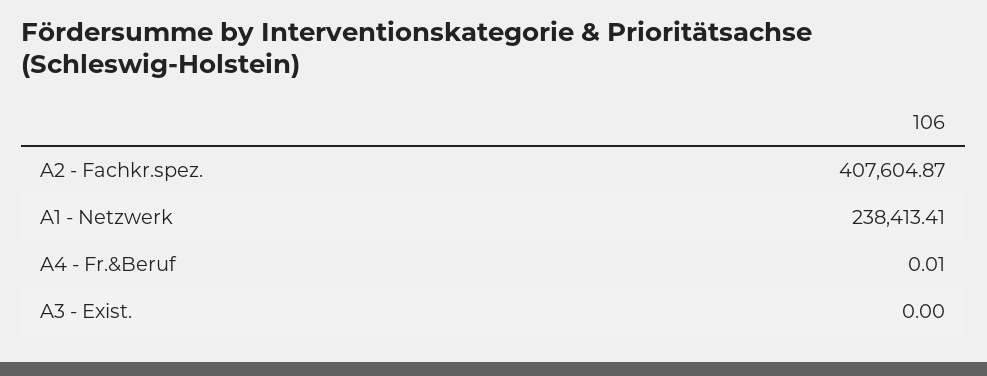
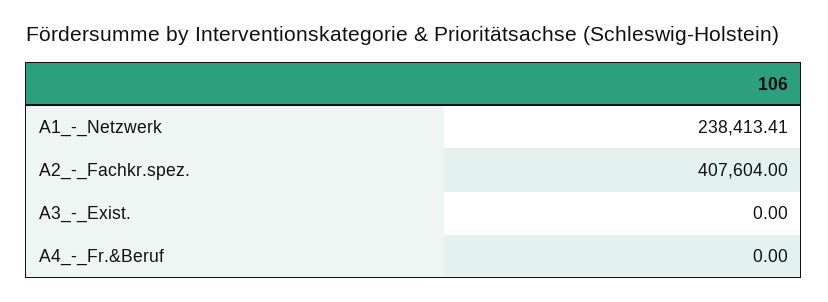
A2 - Fachkr.spez.: 407604.87 -> 407604
A4 - Fr.&Beruf: 0.01 -> 0

